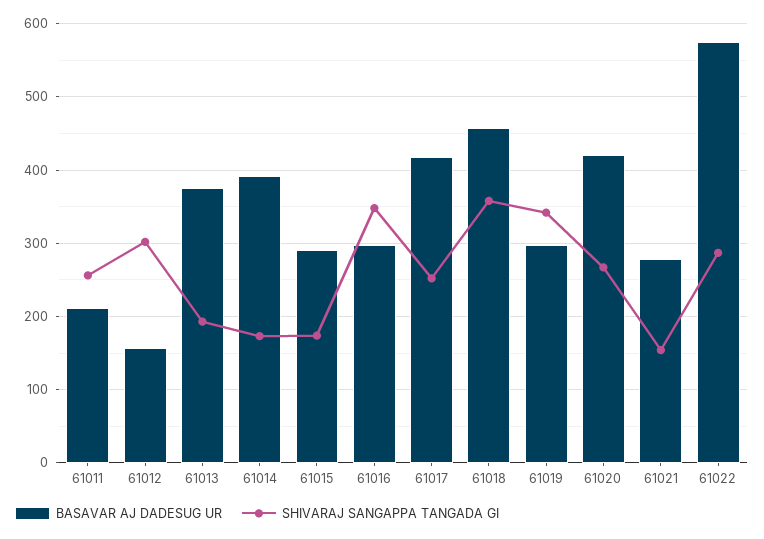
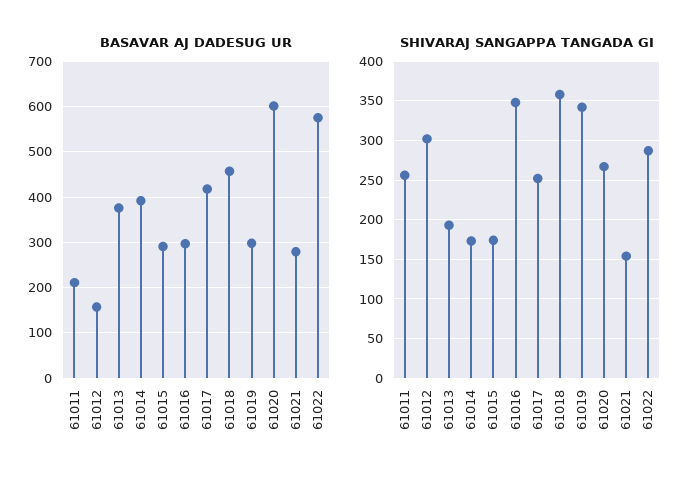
BASAVAR AJ DADESUG UR, 61020: 420 -> 600

